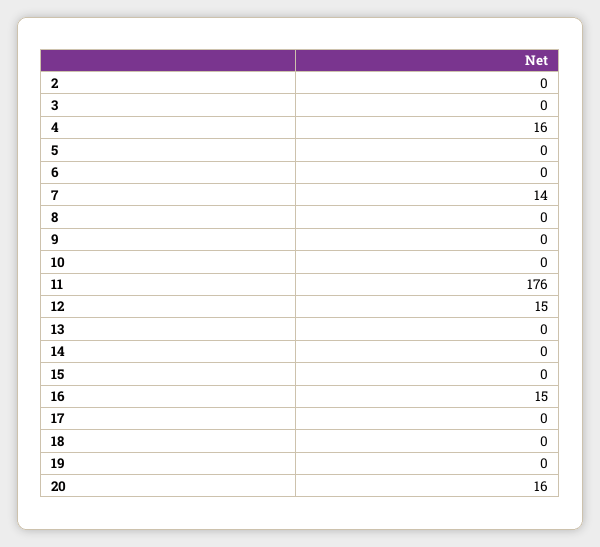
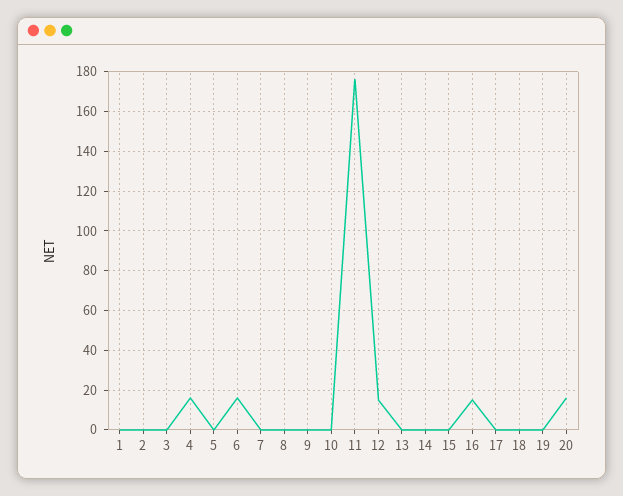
6: 0 -> 15
7: 14 -> 0
1: none -> 0

